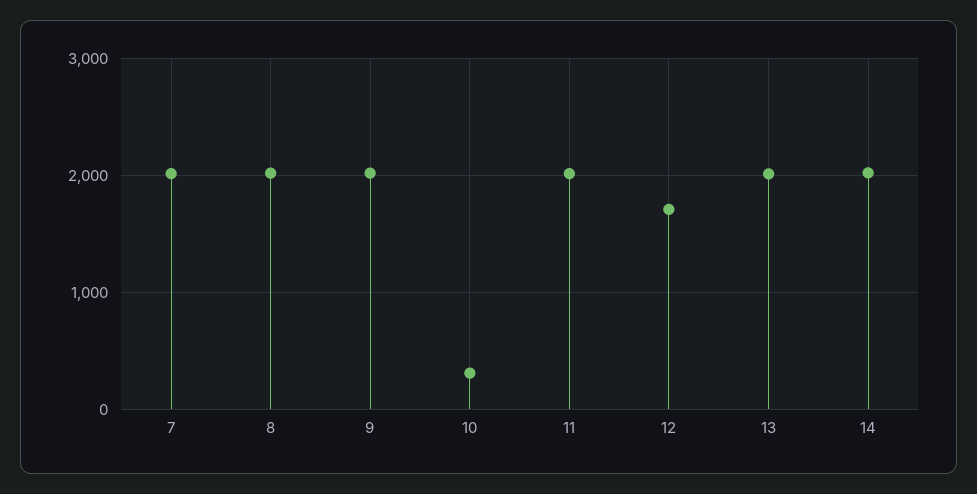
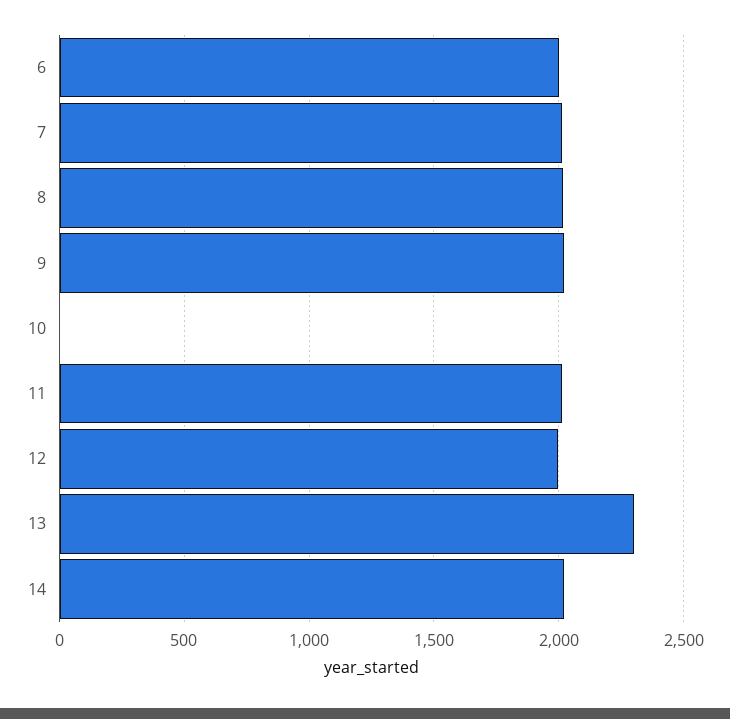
10: 300 -> 0
12: 1700 -> 2000
13: 2000 -> 2300
6: none -> 2000

